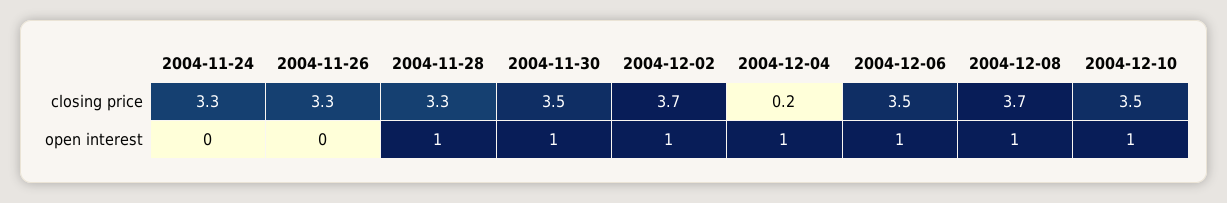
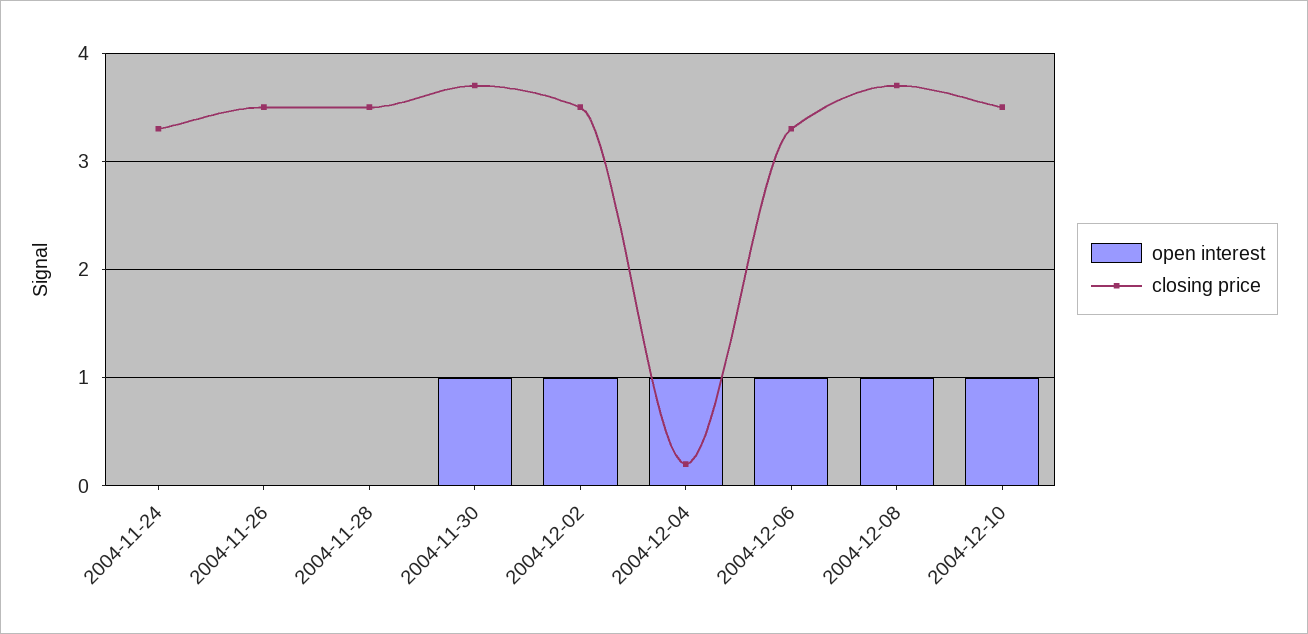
closing price, 2004-11-26: 3.3 -> 3.5
closing price, 2004-11-28: 3.3 -> 3.5
closing price, 2004-11-30: 3.5 -> 3.7
closing price, 2004-12-02: 3.7 -> 3.5
closing price, 2004-12-06: 3.5 -> 3.3
open interest, 2004-11-28: 1 -> 0

